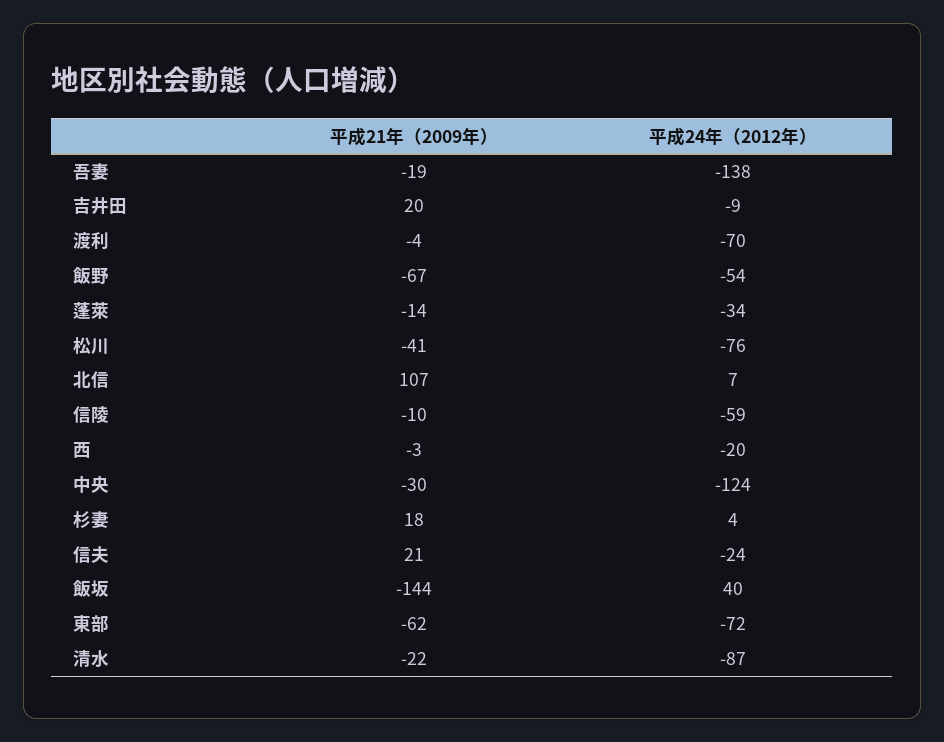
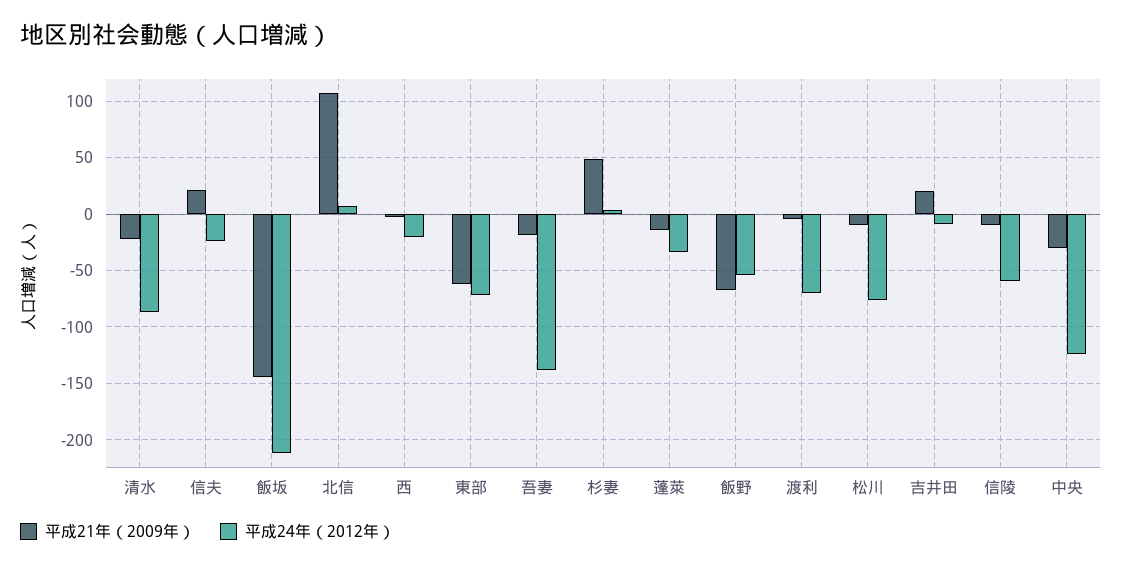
平成21年（2009年）, 松川: -41 -> -10
平成21年（2009年）, 杉妻: 18 -> 50
平成24年（2012年）, 飯坂: 40 -> -210

